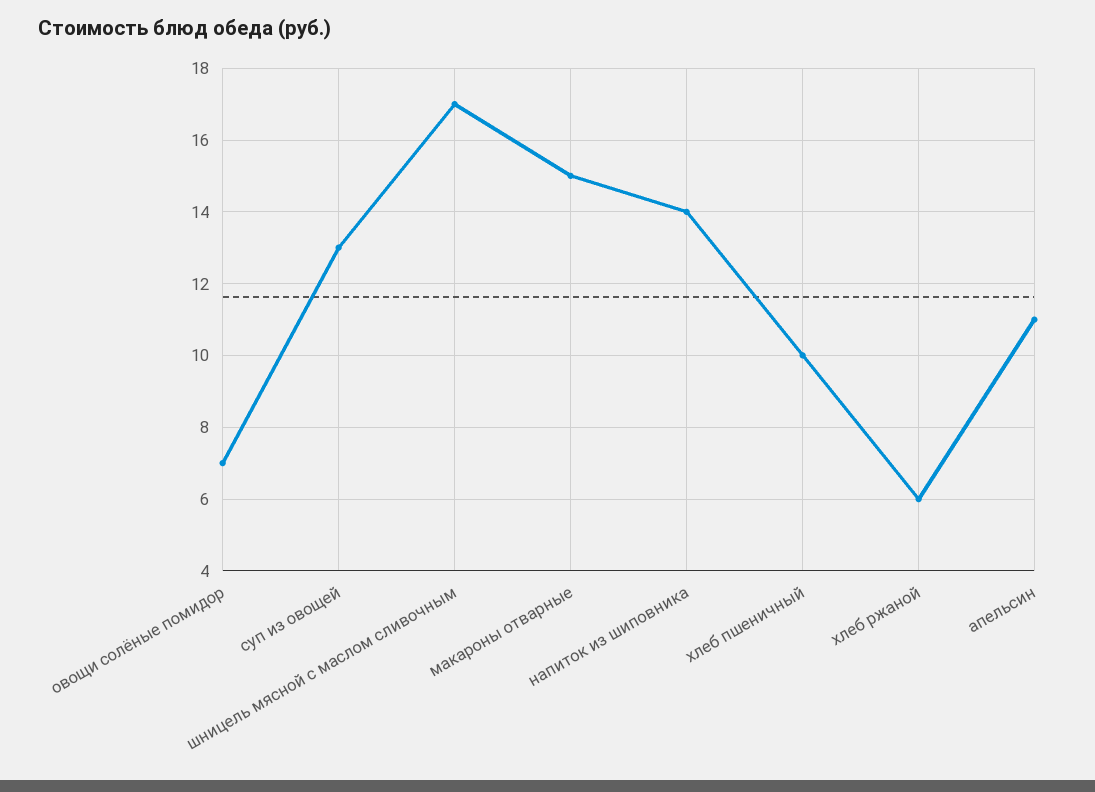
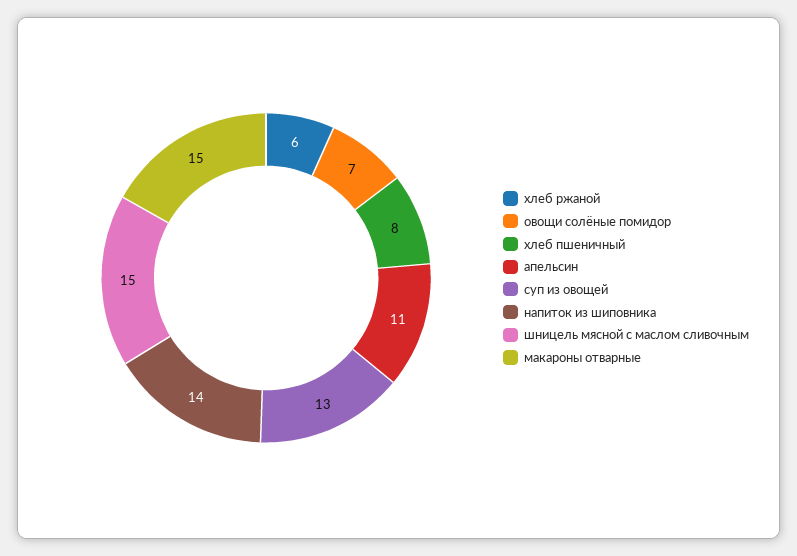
шницель мясной с маслом сливочным: 17 -> 15
хлеб пшеничный: 10 -> 8

